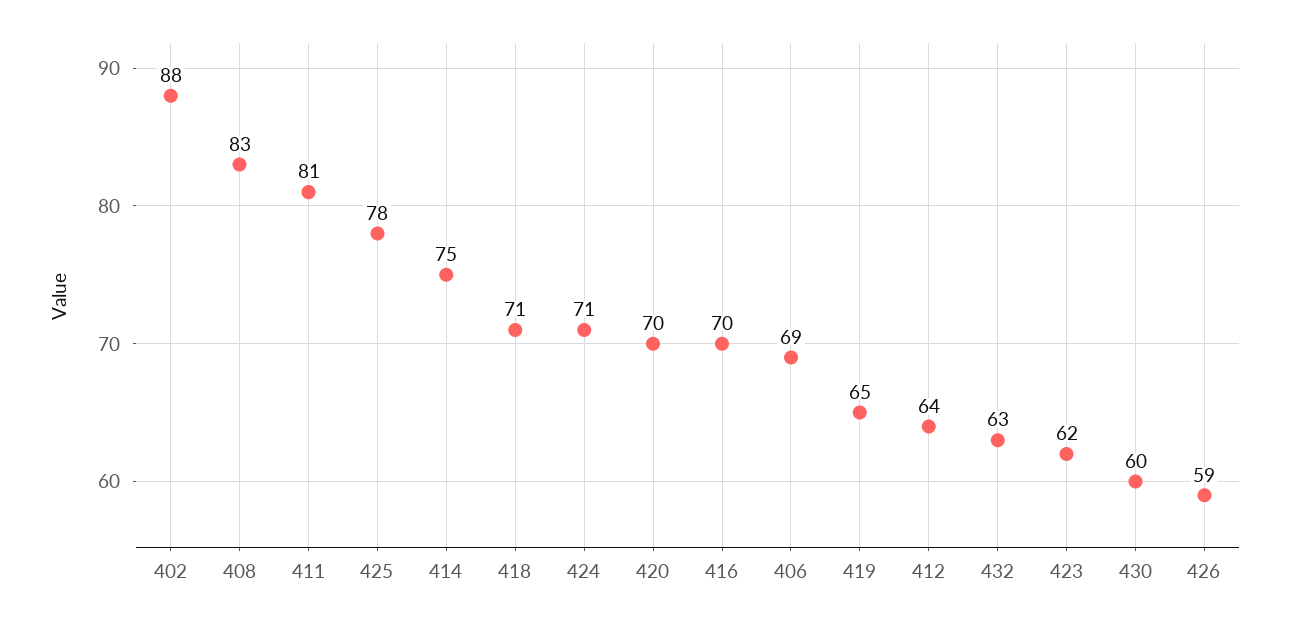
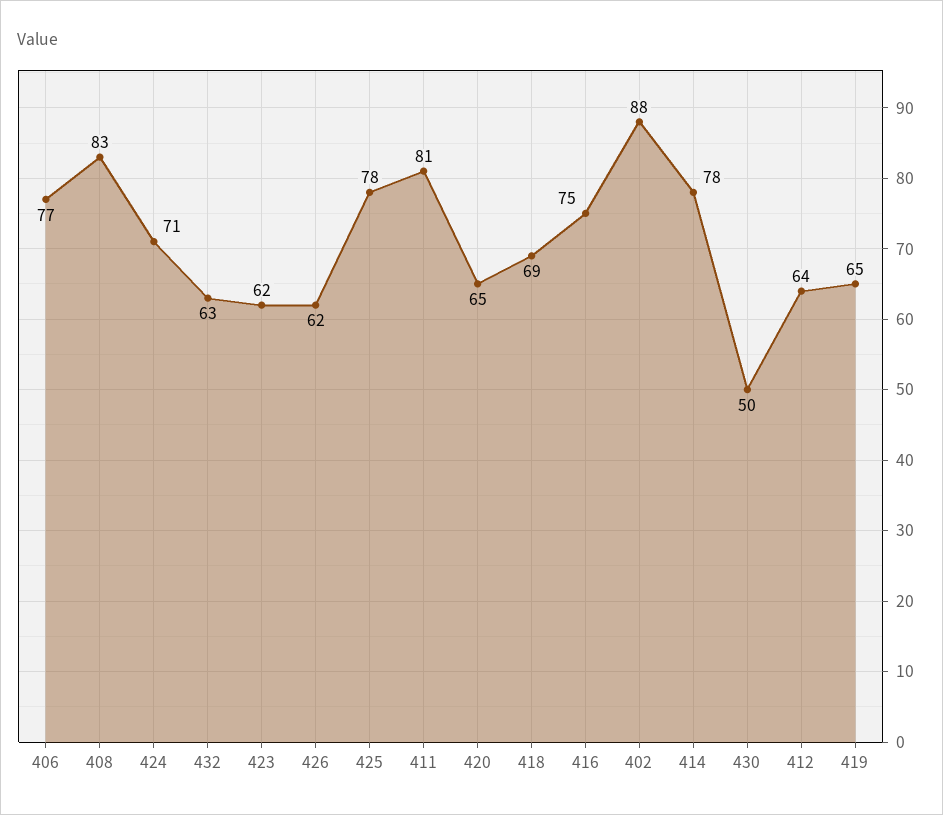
414: 75 -> 78
418: 71 -> 69
420: 70 -> 65
416: 70 -> 75
406: 69 -> 77
430: 60 -> 50
426: 59 -> 62

